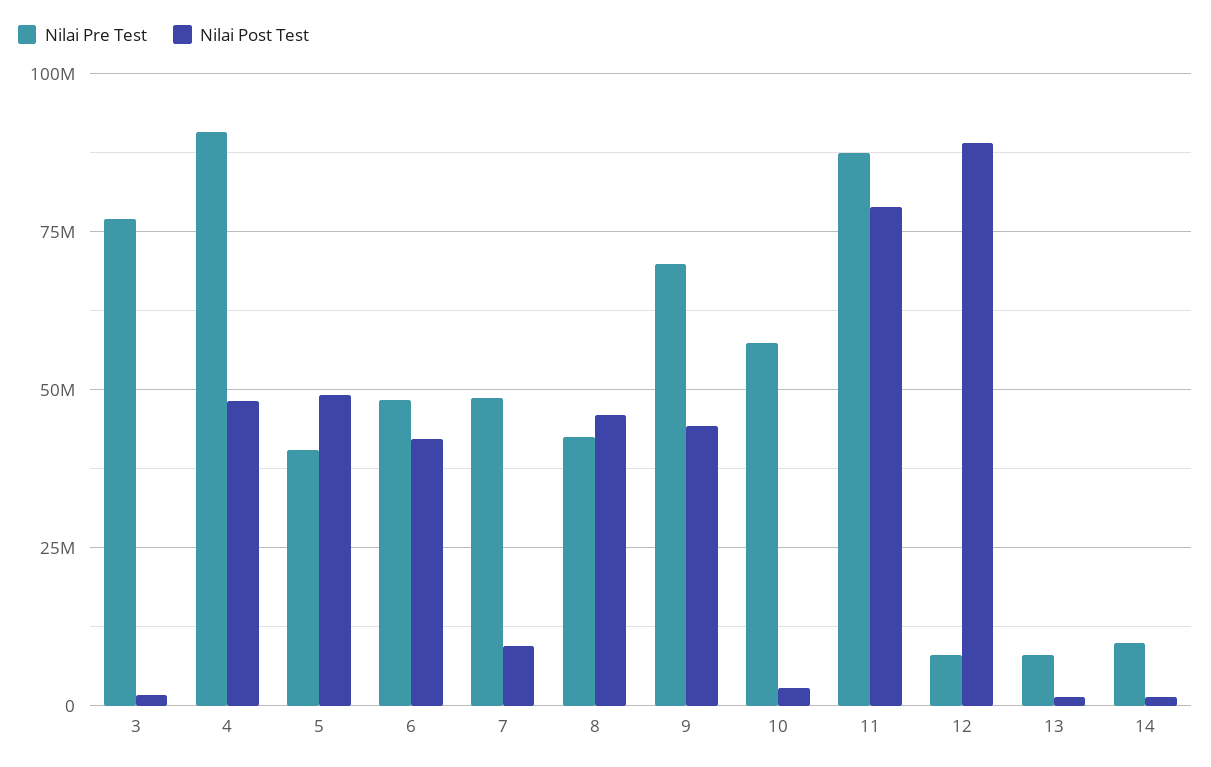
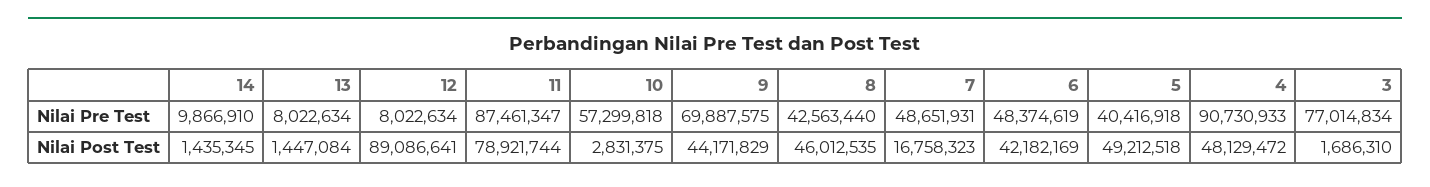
Nilai Post Test, 7: 10000000 -> 16758323

